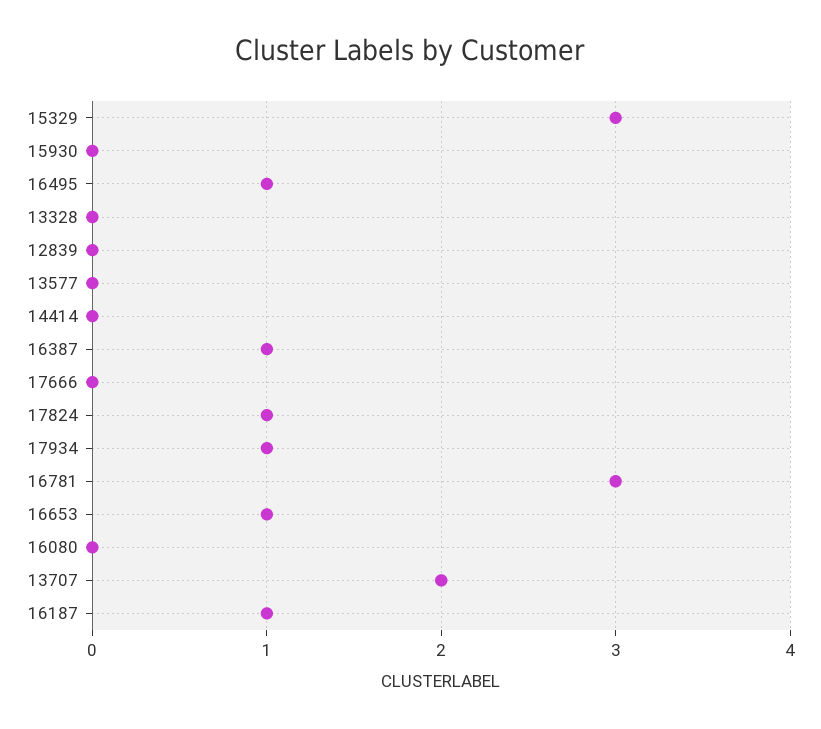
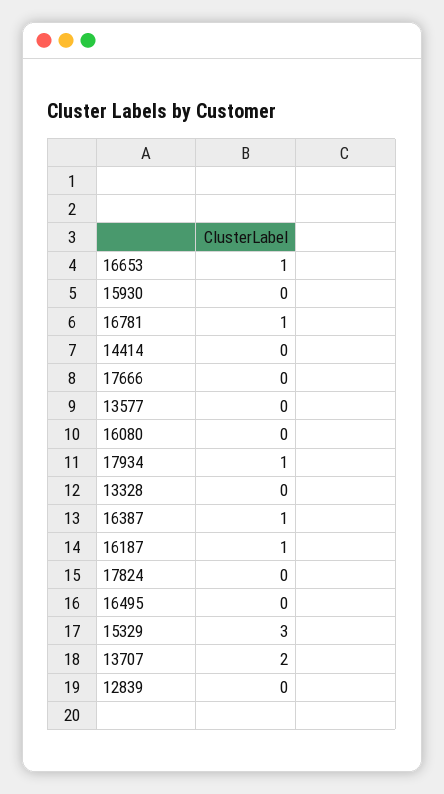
16495: 1 -> 0
17824: 1 -> 0
16781: 3 -> 1

